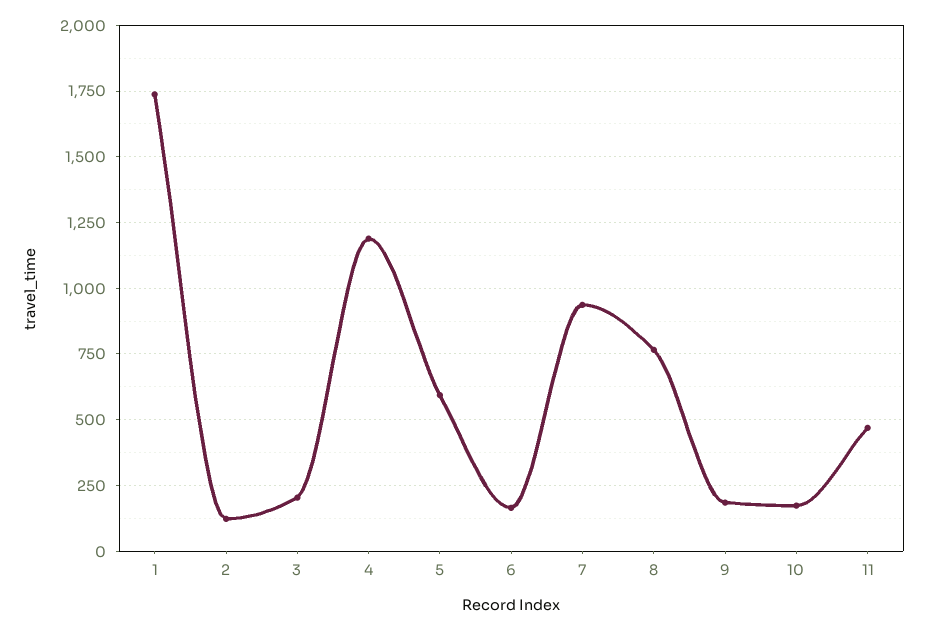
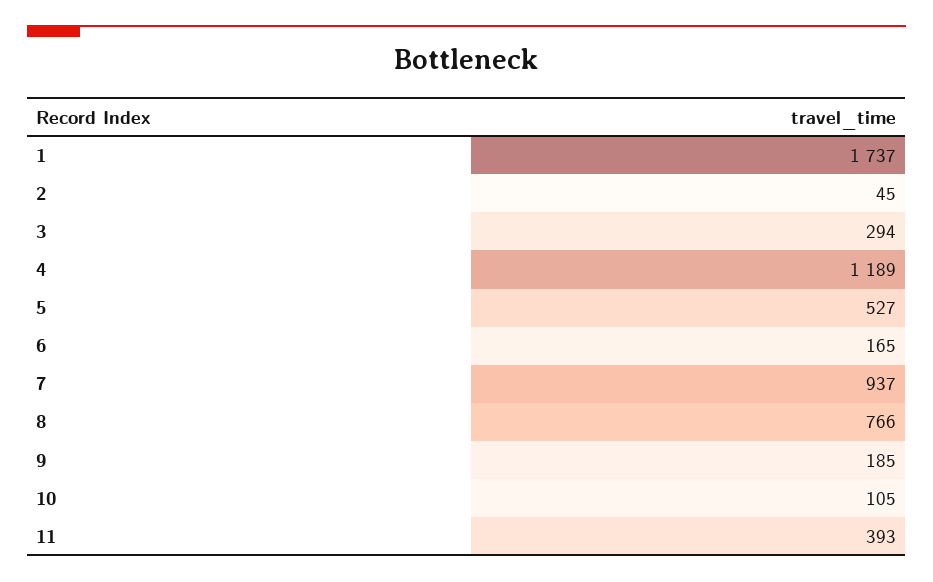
2: 125 -> 45
3: 200 -> 294
5: 600 -> 527
10: 175 -> 105
11: 475 -> 393

